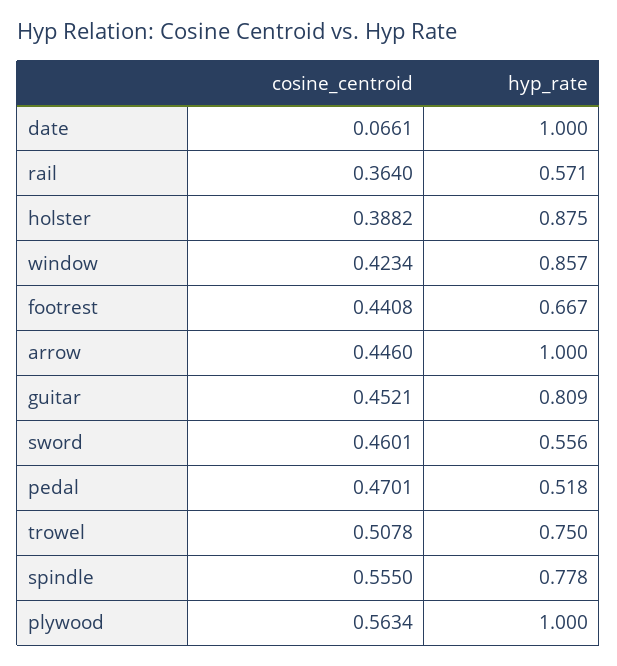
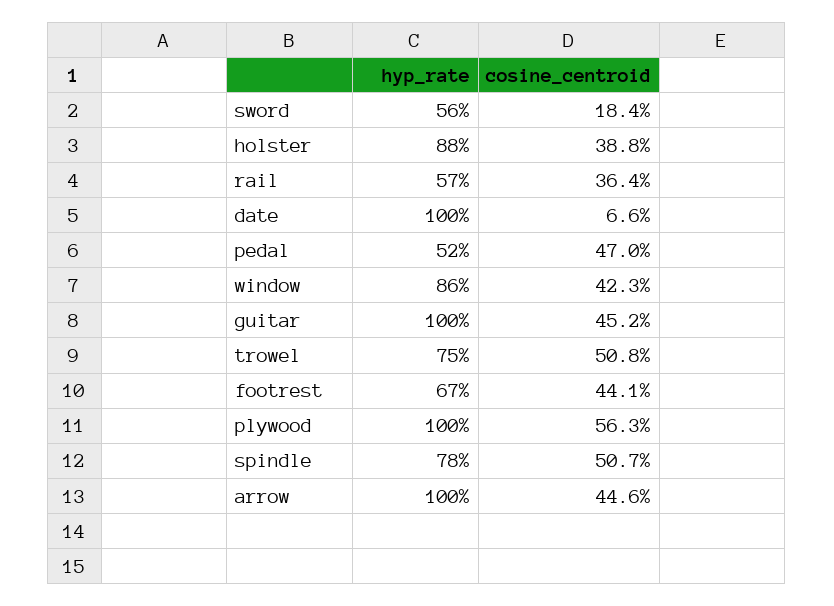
hyp_rate, guitar: 0.809 -> 1
cosine_centroid, sword: 0.4601 -> 0.184
cosine_centroid, spindle: 0.555 -> 0.507

